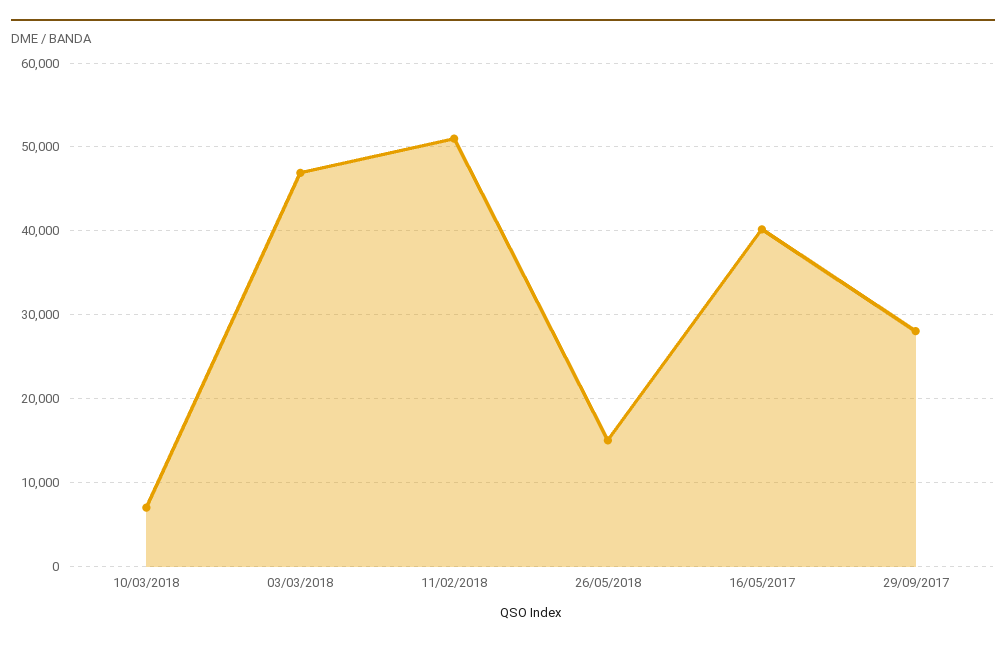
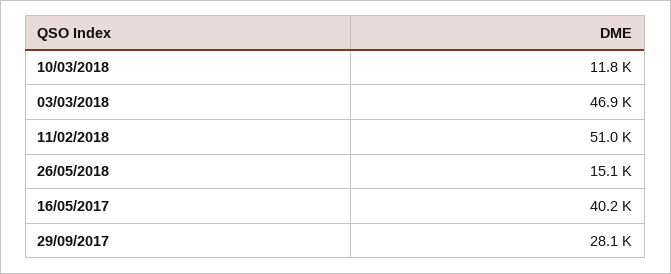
10/03/2018: 7000 -> 11800

